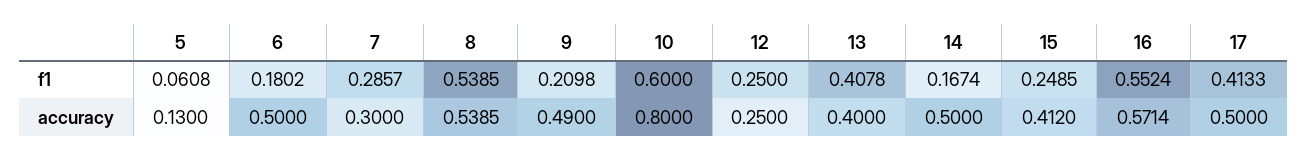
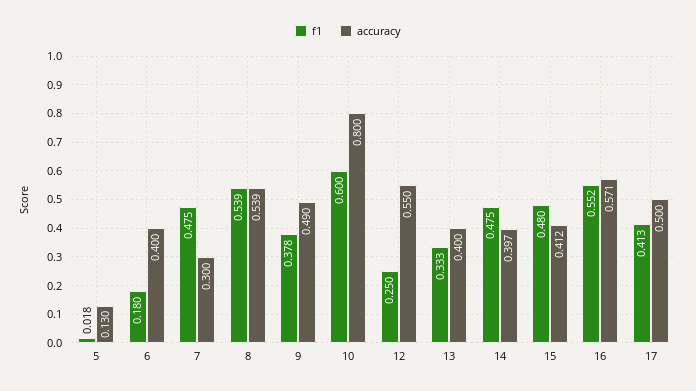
f1, 5: 0.0608 -> 0.018
f1, 7: 0.2857 -> 0.475
f1, 9: 0.2098 -> 0.378
f1, 13: 0.4078 -> 0.333
f1, 14: 0.1674 -> 0.475
f1, 15: 0.2485 -> 0.48
accuracy, 6: 0.5 -> 0.4
accuracy, 12: 0.25 -> 0.55
accuracy, 14: 0.5 -> 0.397

